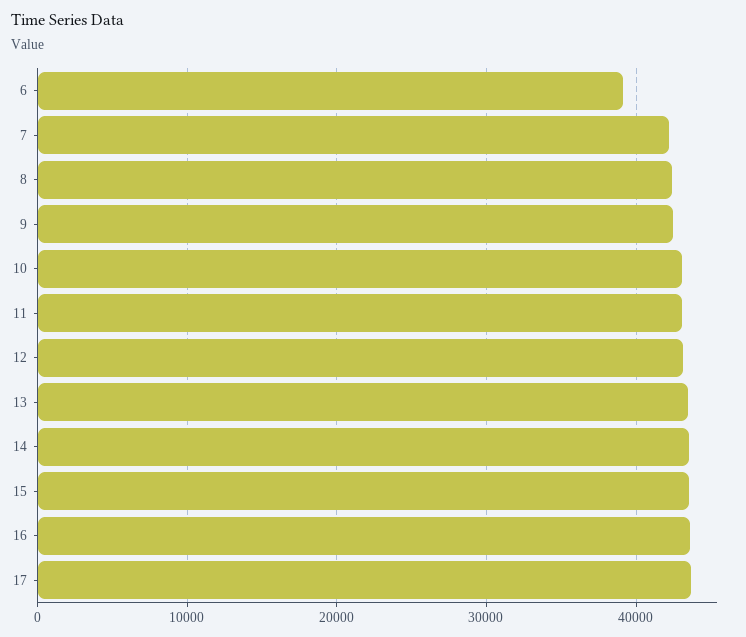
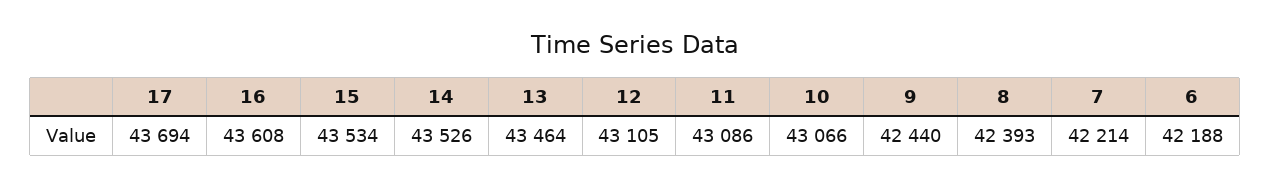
6: 39000 -> 42188

